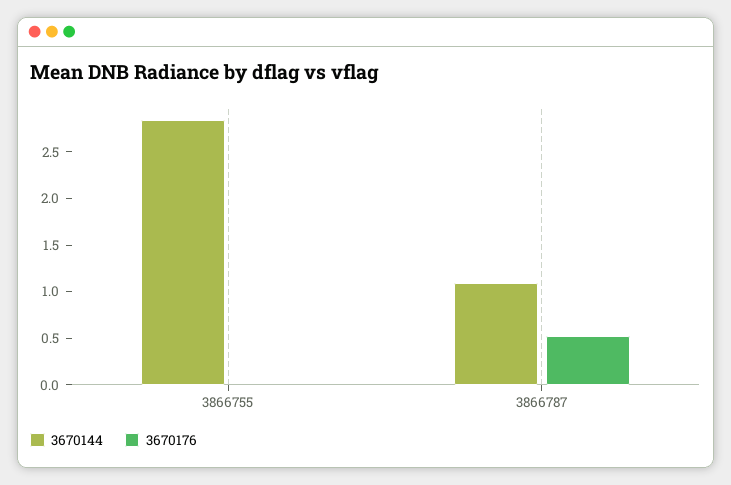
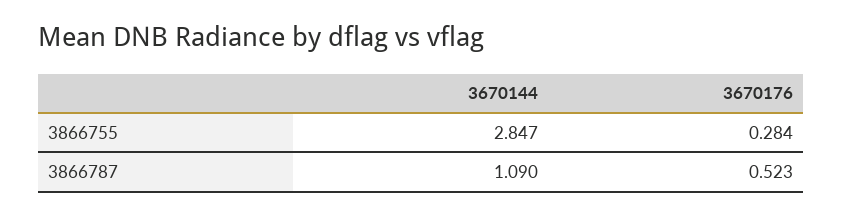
3670176, 3866755: 0 -> 0.284

